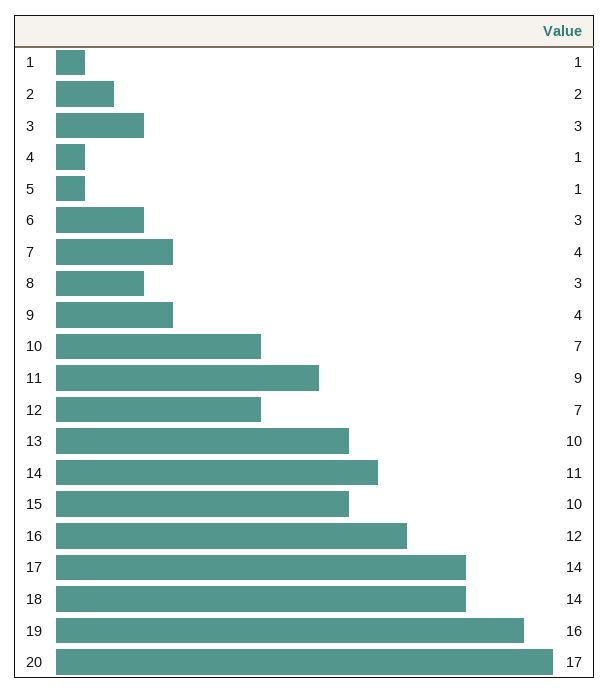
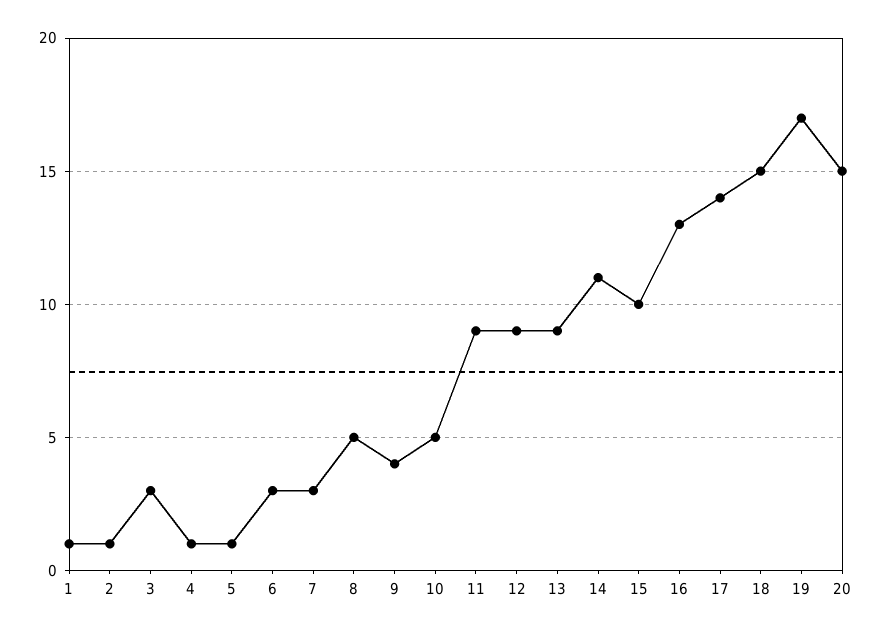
2: 2 -> 1
7: 4 -> 3
8: 3 -> 5
10: 7 -> 5
12: 7 -> 9
13: 10 -> 9
16: 12 -> 13
18: 14 -> 15
19: 16 -> 17
20: 17 -> 15

